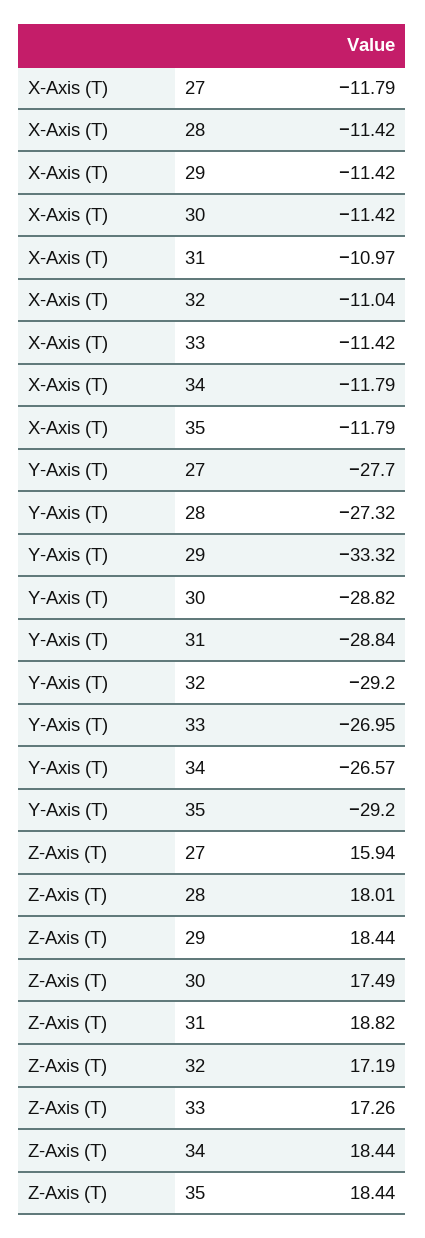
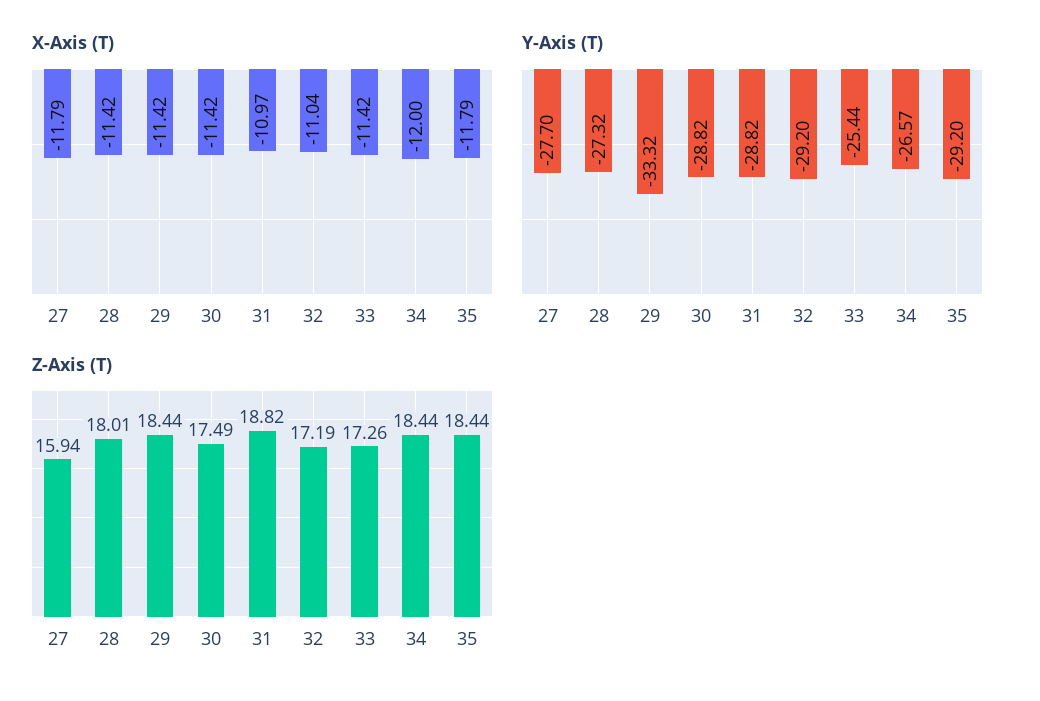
X-Axis (T), 34: -11.79 -> -12
Y-Axis (T), 31: -28.84 -> -28.82
Y-Axis (T), 33: -26.95 -> -25.44

